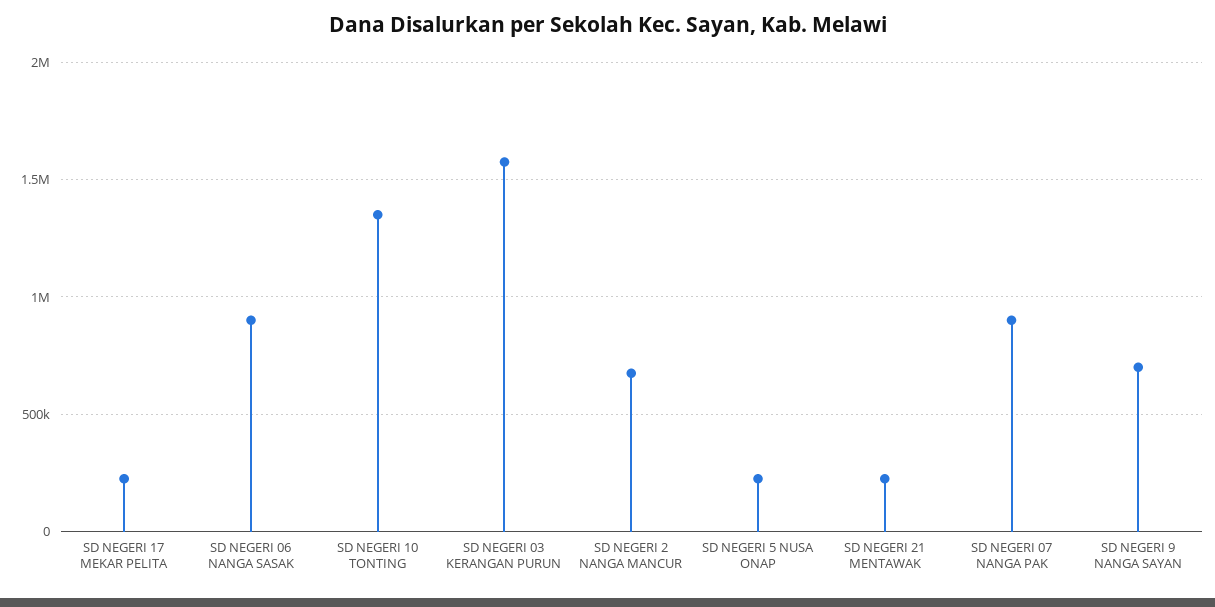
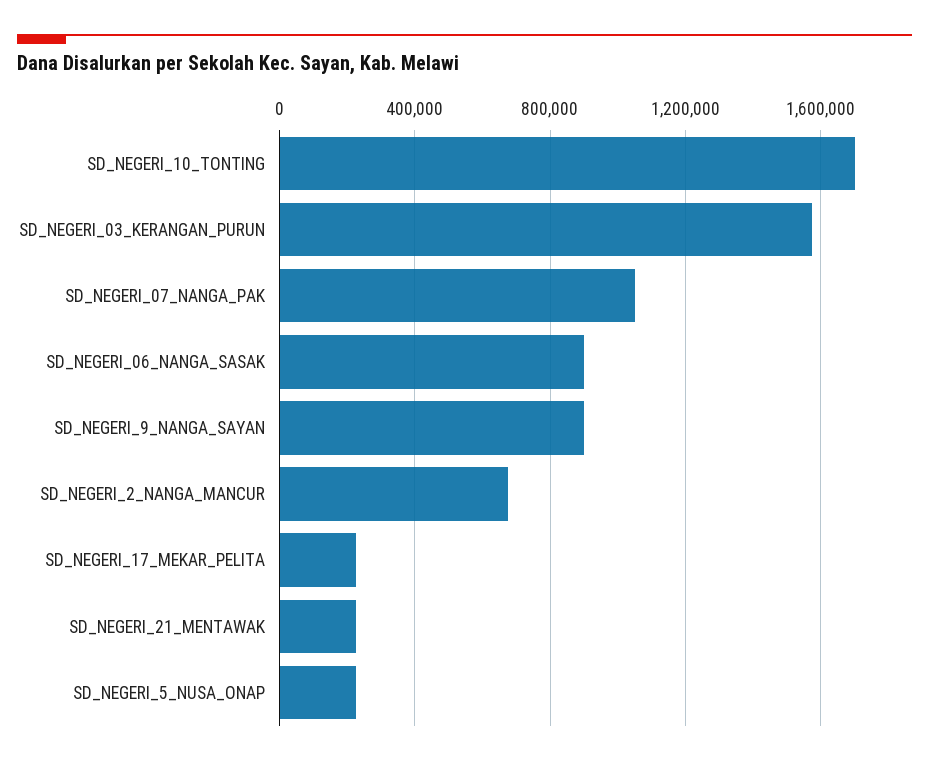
SD NEGERI 10 TONTING: 1350000 -> 1700000
SD NEGERI 07 NANGA PAK: 900000 -> 1050000
SD NEGERI 9 NANGA SAYAN: 700000 -> 900000

